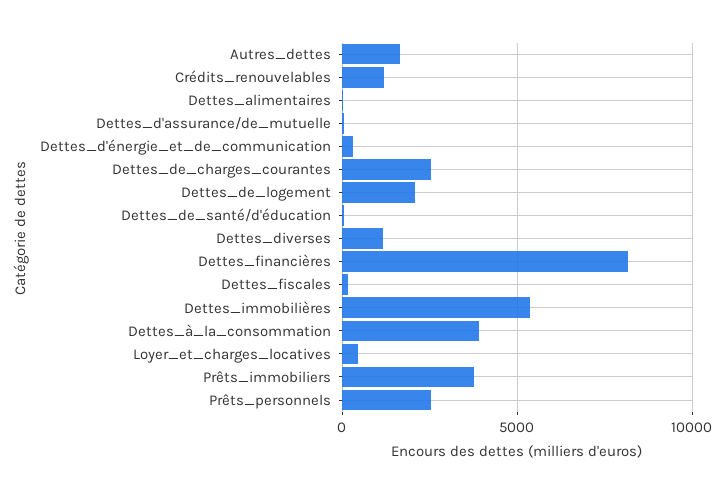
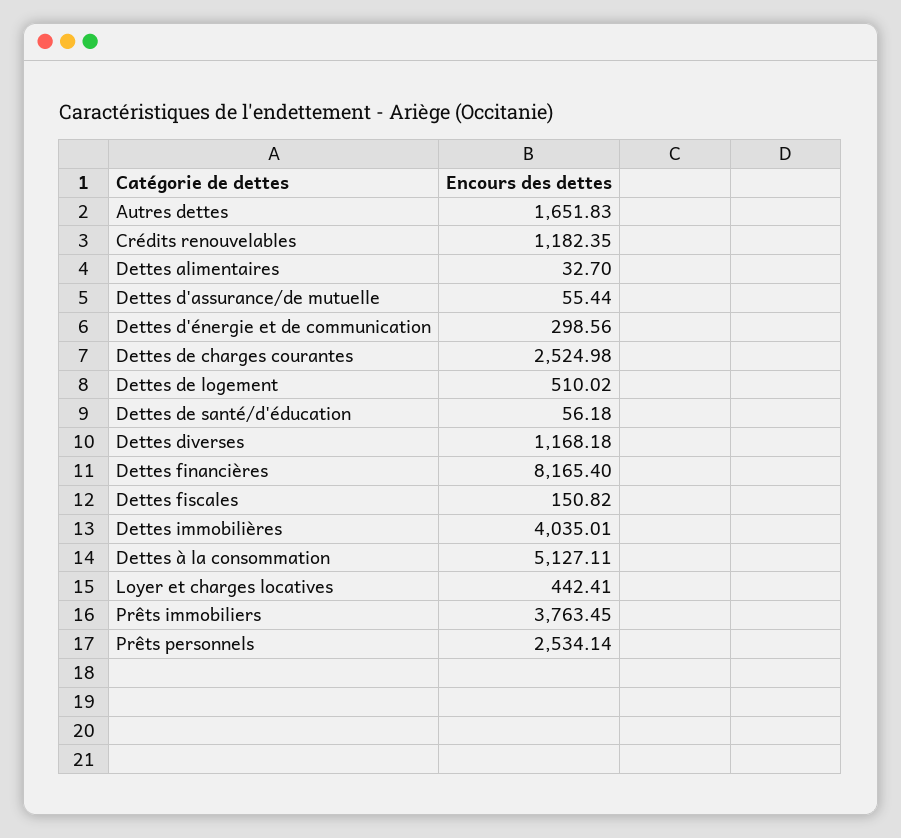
Dettes_de_logement: 2000 -> 510.02
Dettes_immobilières: 5500 -> 4035.01
Dettes_à_la_consommation: 4000 -> 5127.11

